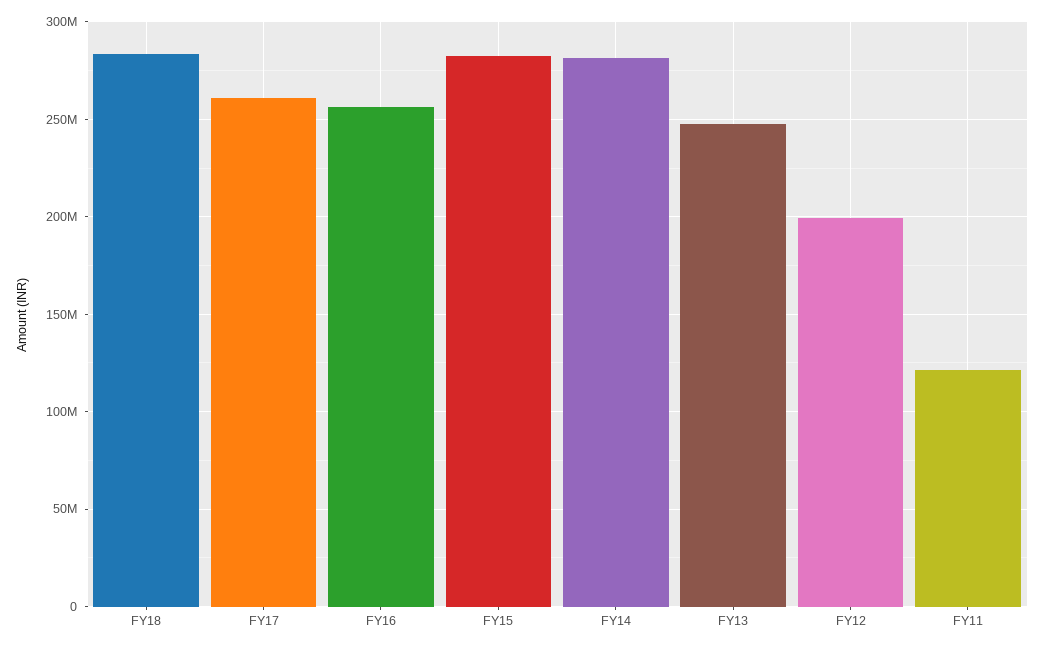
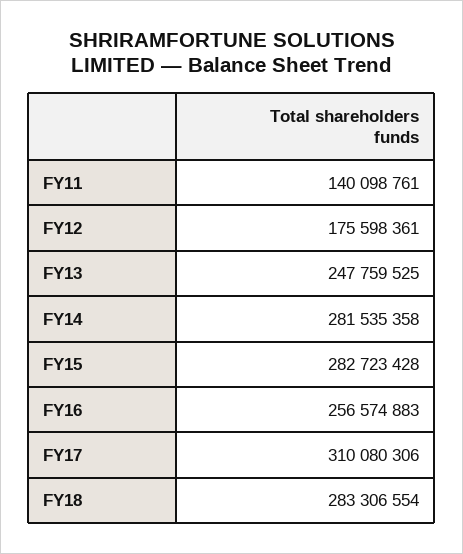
FY17: 260000000 -> 310080306
FY12: 200000000 -> 175598361
FY11: 120000000 -> 140098761

